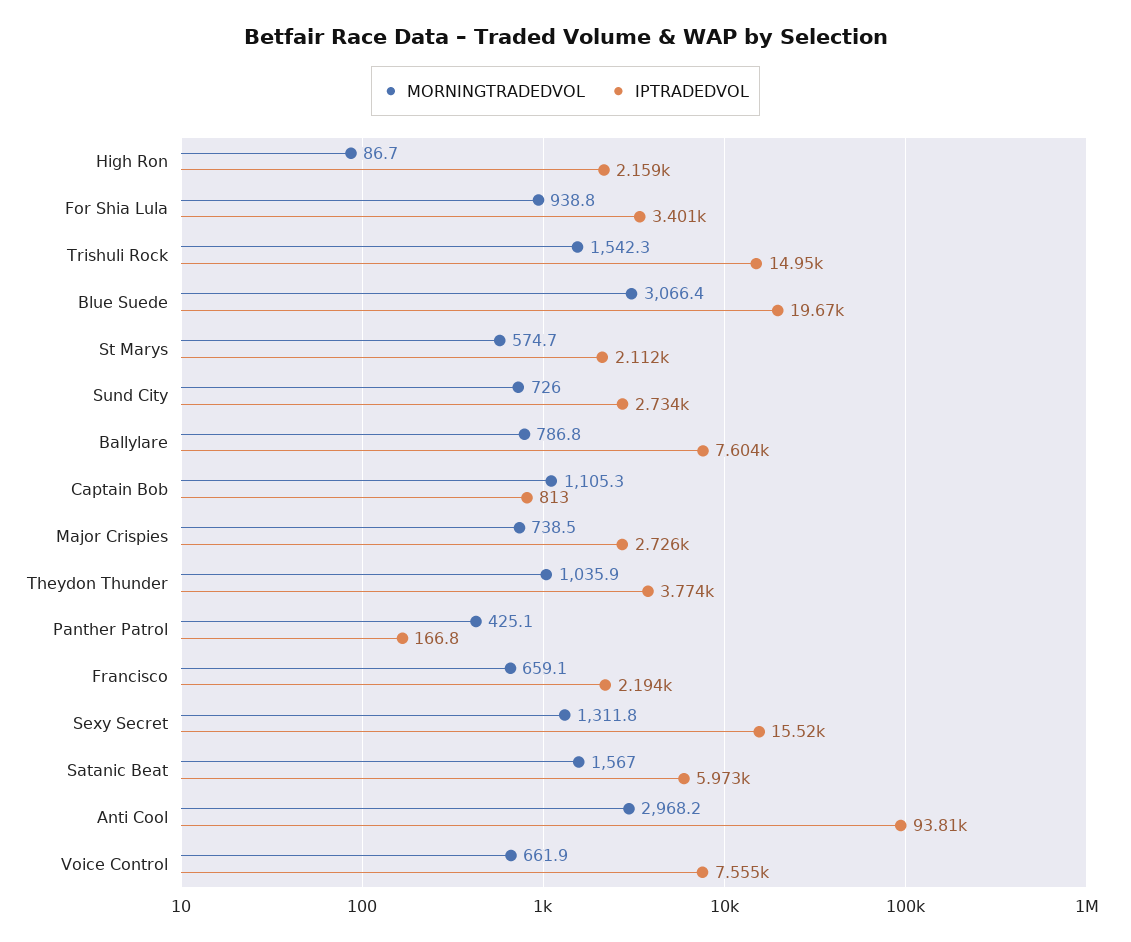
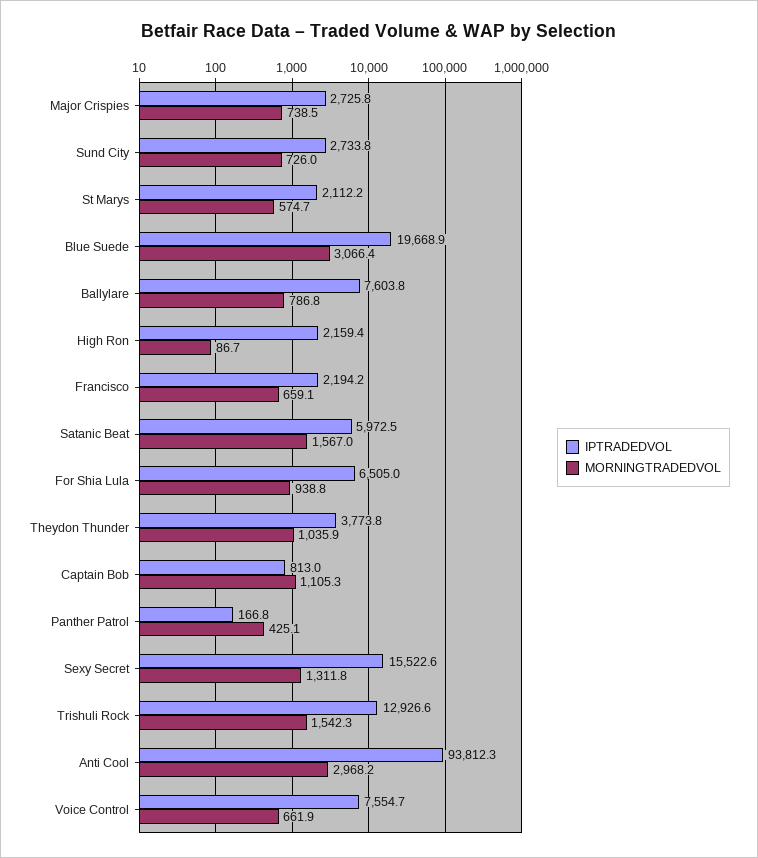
IPTRADEDVOL, For Shia Lula: 3401 -> 6505
IPTRADEDVOL, Trishuli Rock: 14950 -> 12926.6

